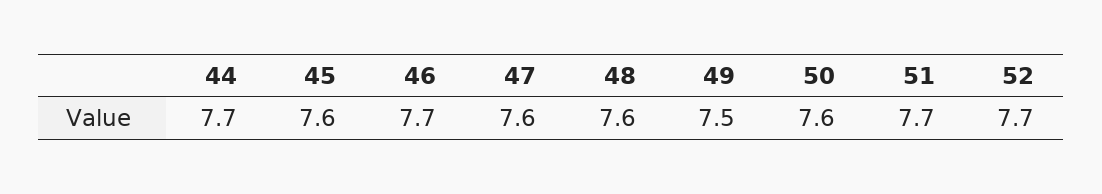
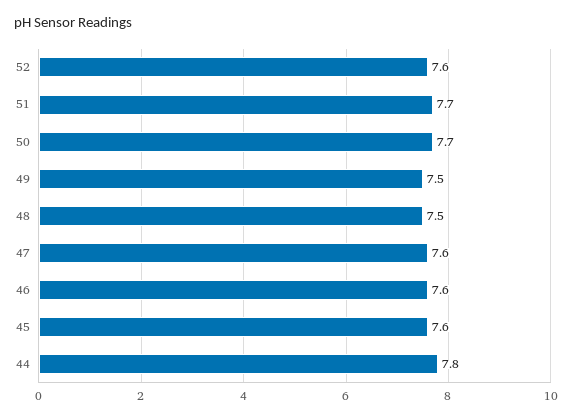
44: 7.7 -> 7.8
46: 7.7 -> 7.6
48: 7.6 -> 7.5
50: 7.6 -> 7.7
52: 7.7 -> 7.6

